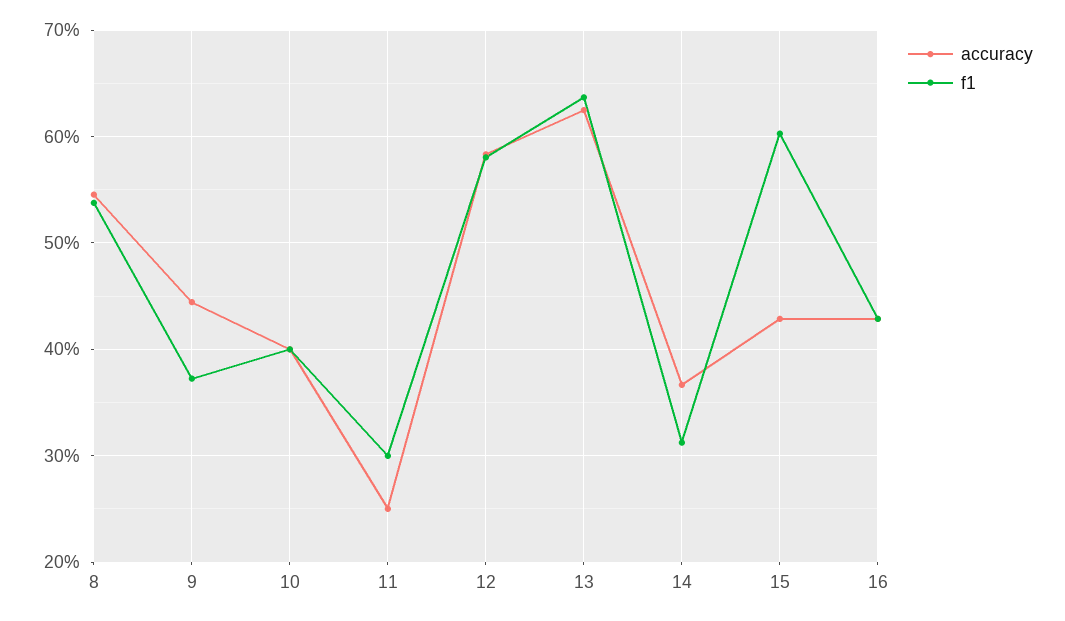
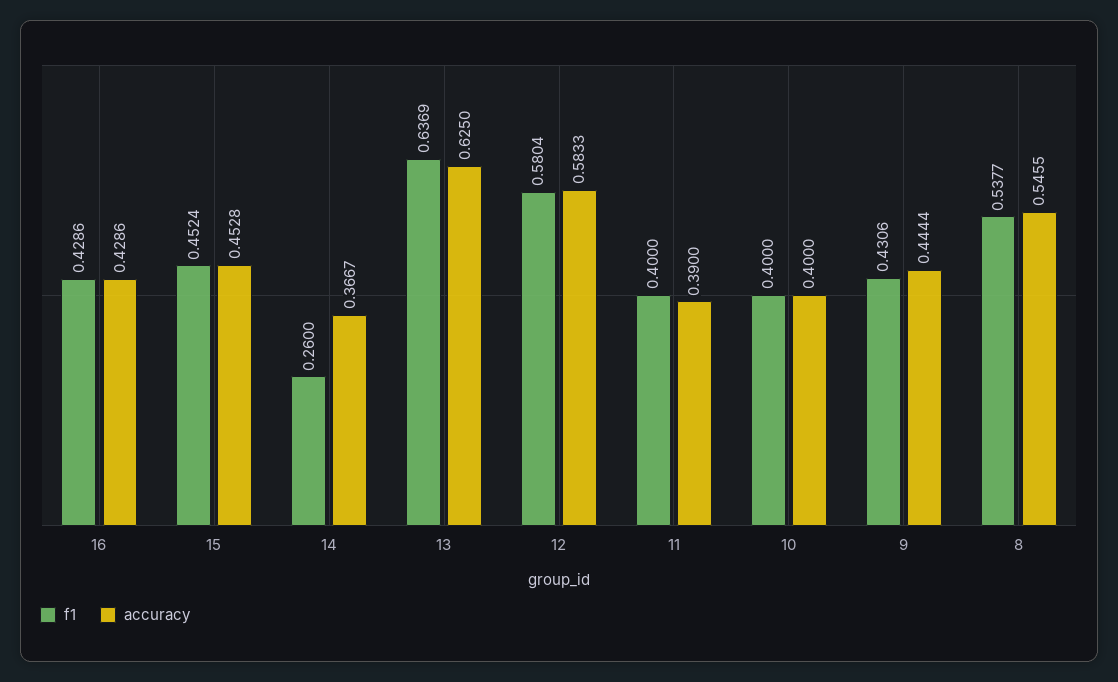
f1, 9: 0.37 -> 0.4306
accuracy, 11: 0.25 -> 0.39
f1, 11: 0.3 -> 0.4
f1, 14: 0.31 -> 0.26
accuracy, 15: 0.43 -> 0.4528
f1, 15: 0.6 -> 0.4524

